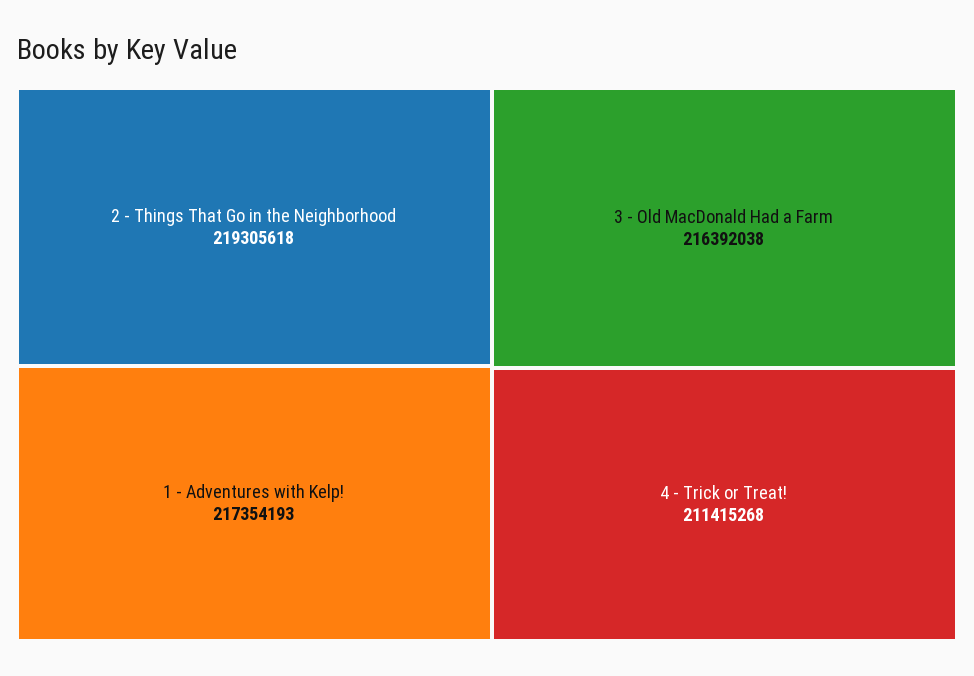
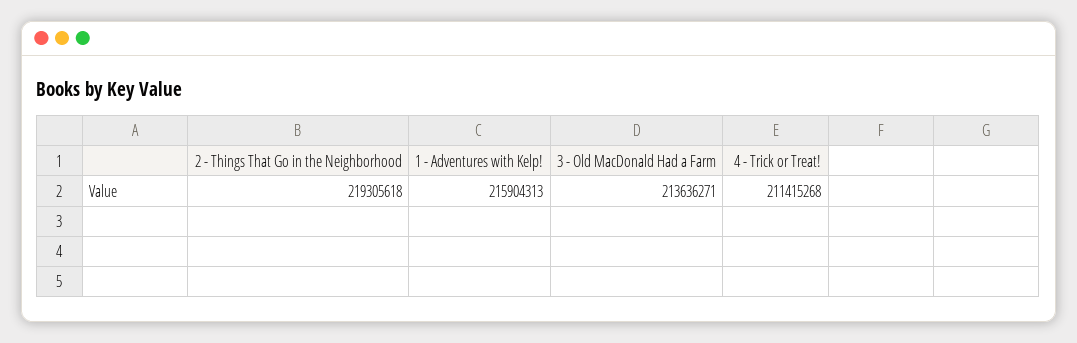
1 - Adventures with Kelp!: 217354193 -> 215904313
3 - Old MacDonald Had a Farm: 216392038 -> 213636271

